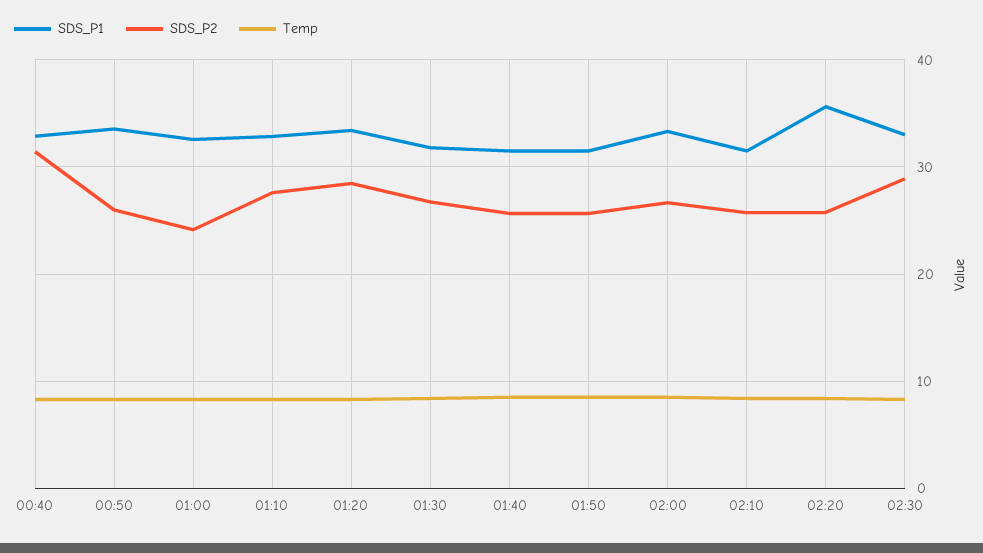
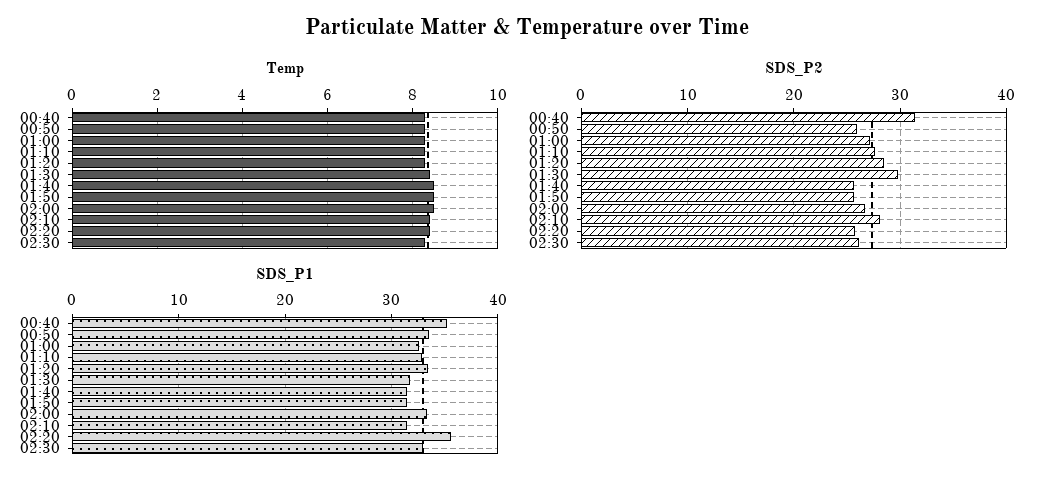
SDS_P1, 00:40: 33 -> 35
SDS_P2, 01:00: 24 -> 27
SDS_P2, 01:30: 27 -> 30
SDS_P2, 02:10: 26 -> 28
SDS_P2, 02:30: 29 -> 26

